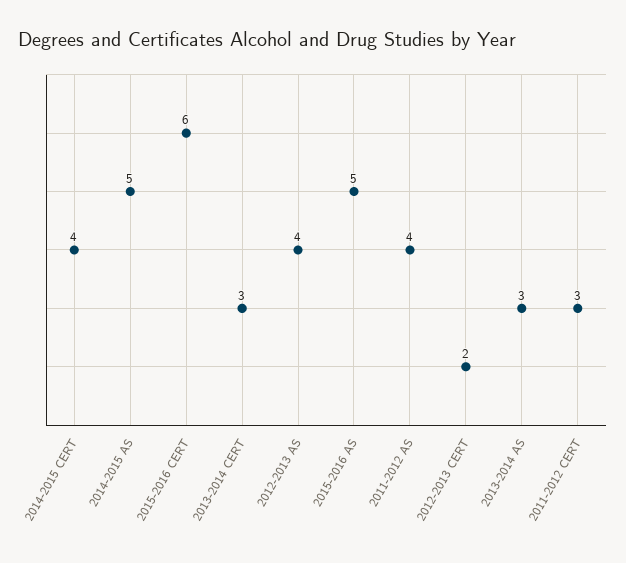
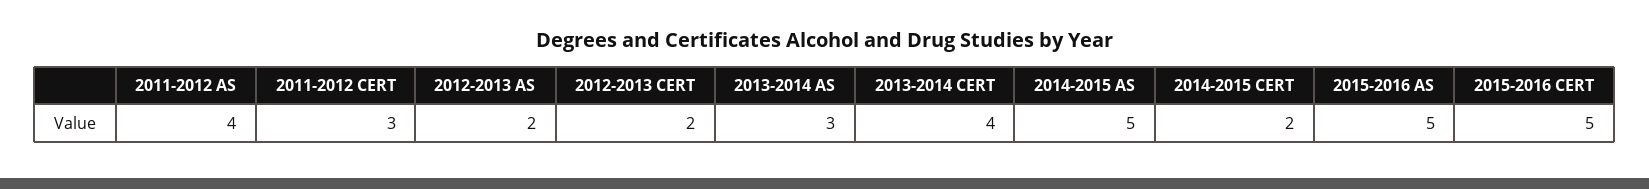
2014-2015 CERT: 4 -> 2
2015-2016 CERT: 6 -> 5
2013-2014 CERT: 3 -> 4
2012-2013 AS: 4 -> 2

